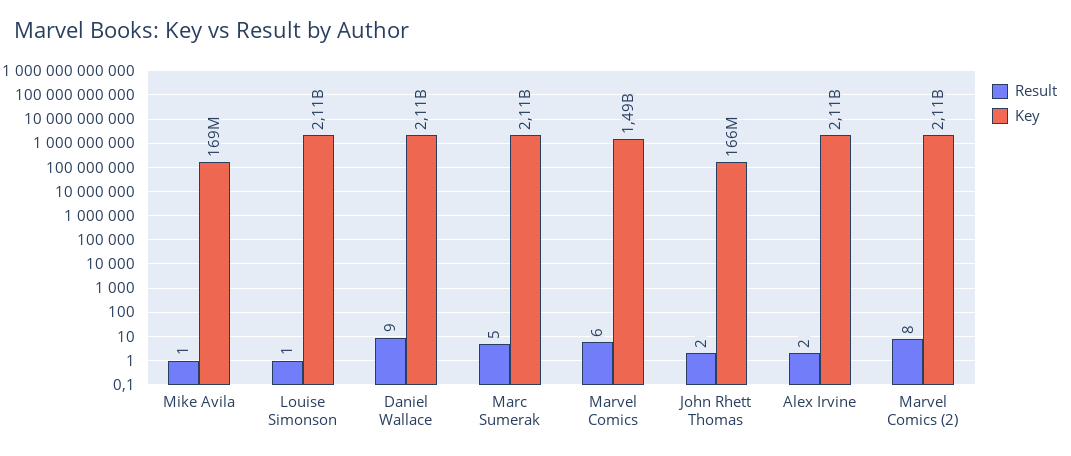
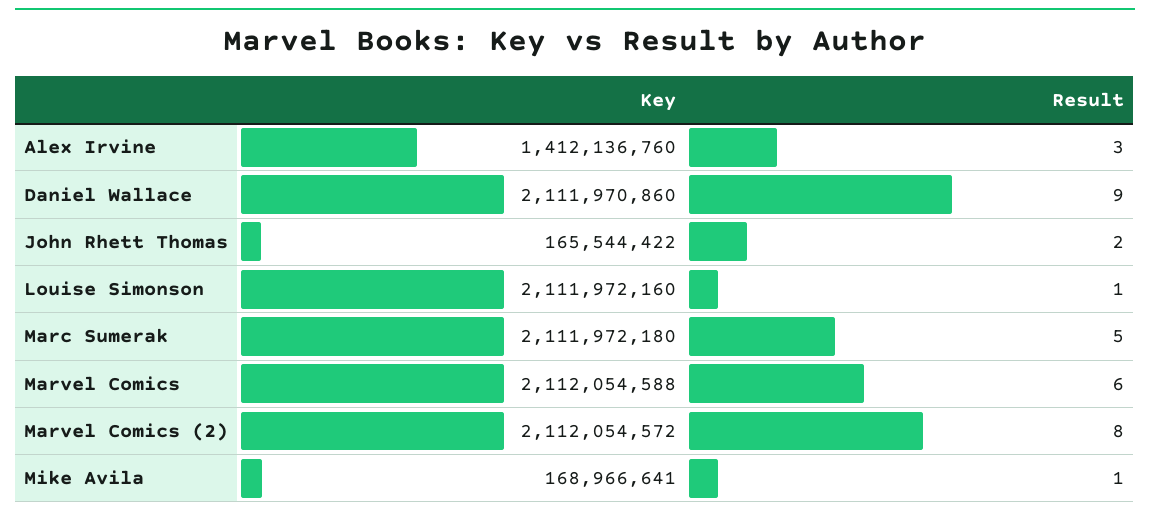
Key, Marvel Comics: 1490000000 -> 2112054588
Result, Alex Irvine: 2 -> 3
Key, Alex Irvine: 2110000000 -> 1412136760

